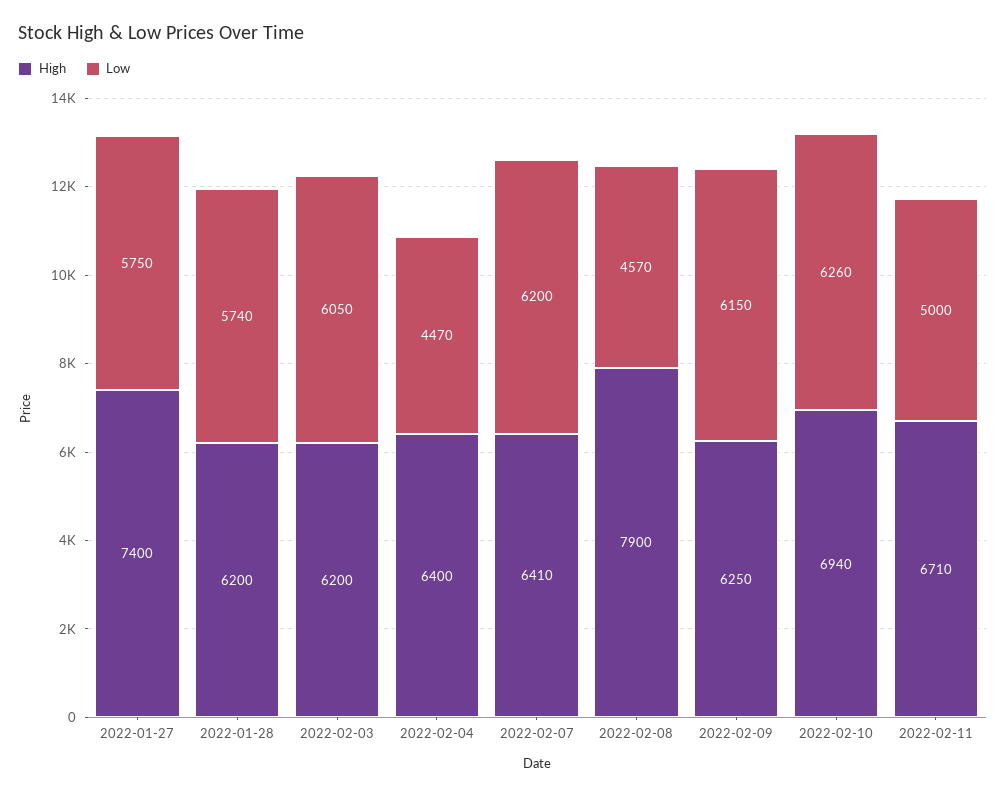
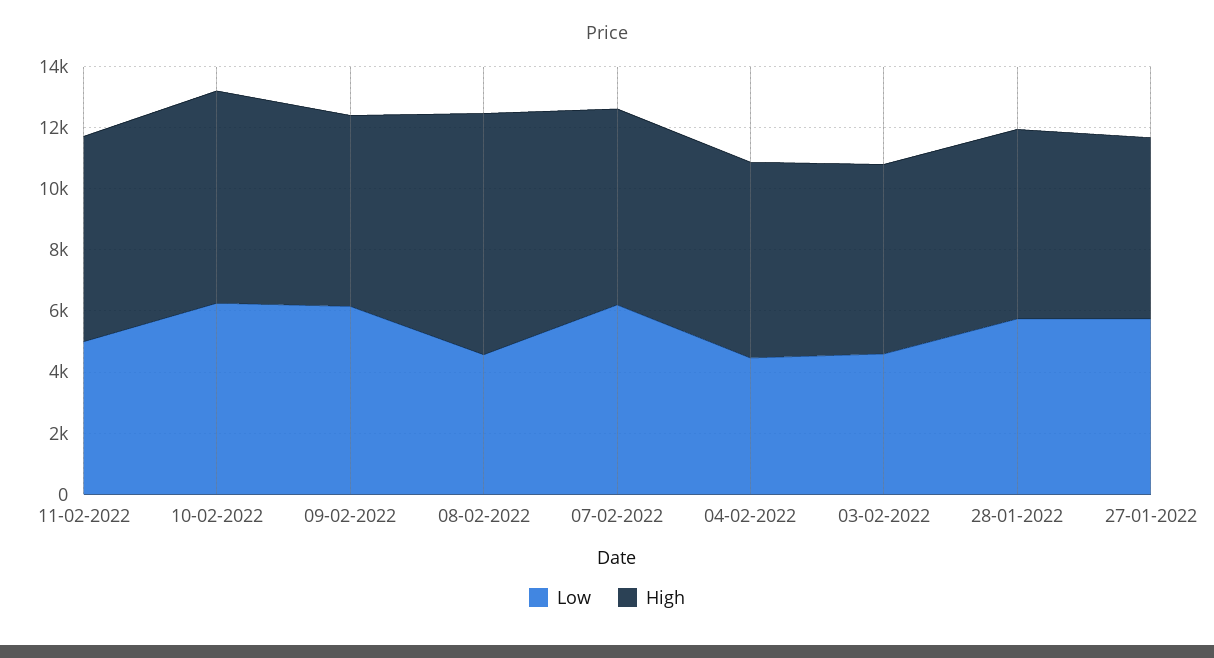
High, 2022-01-27: 7400 -> 6000
Low, 2022-02-03: 6050 -> 4500

